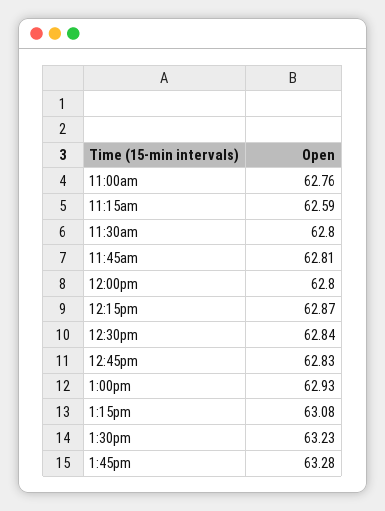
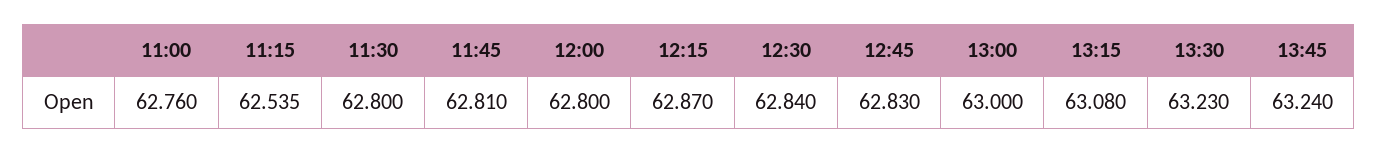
11:15am: 62.59 -> 62.535
1:00pm: 62.93 -> 63
1:45pm: 63.28 -> 63.24

